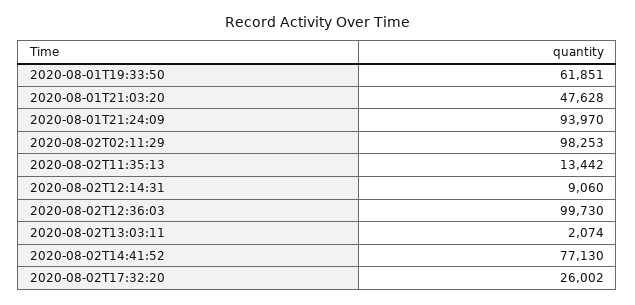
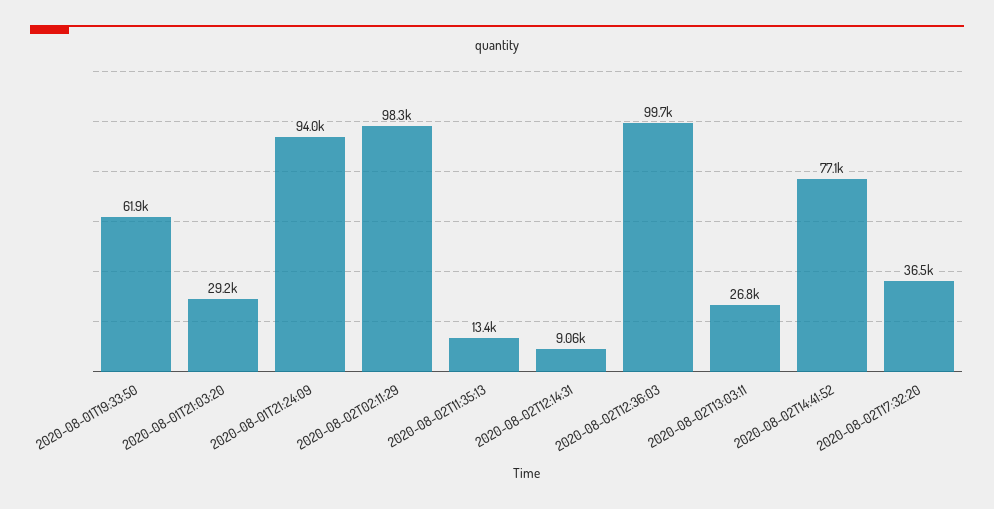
2020-08-01T21:03:20: 47628 -> 29200
2020-08-02T13:03:11: 2074 -> 26800
2020-08-02T17:32:20: 26002 -> 36500

